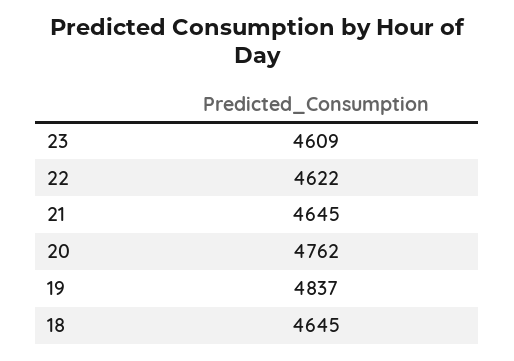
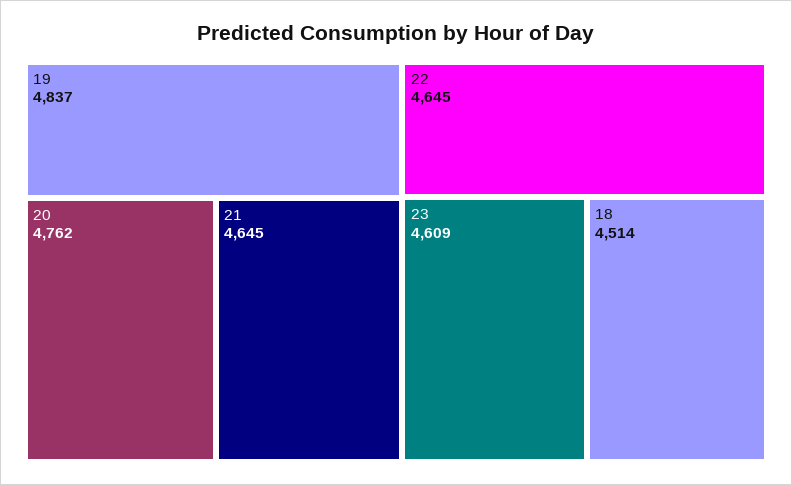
22: 4622 -> 4645
18: 4645 -> 4514

